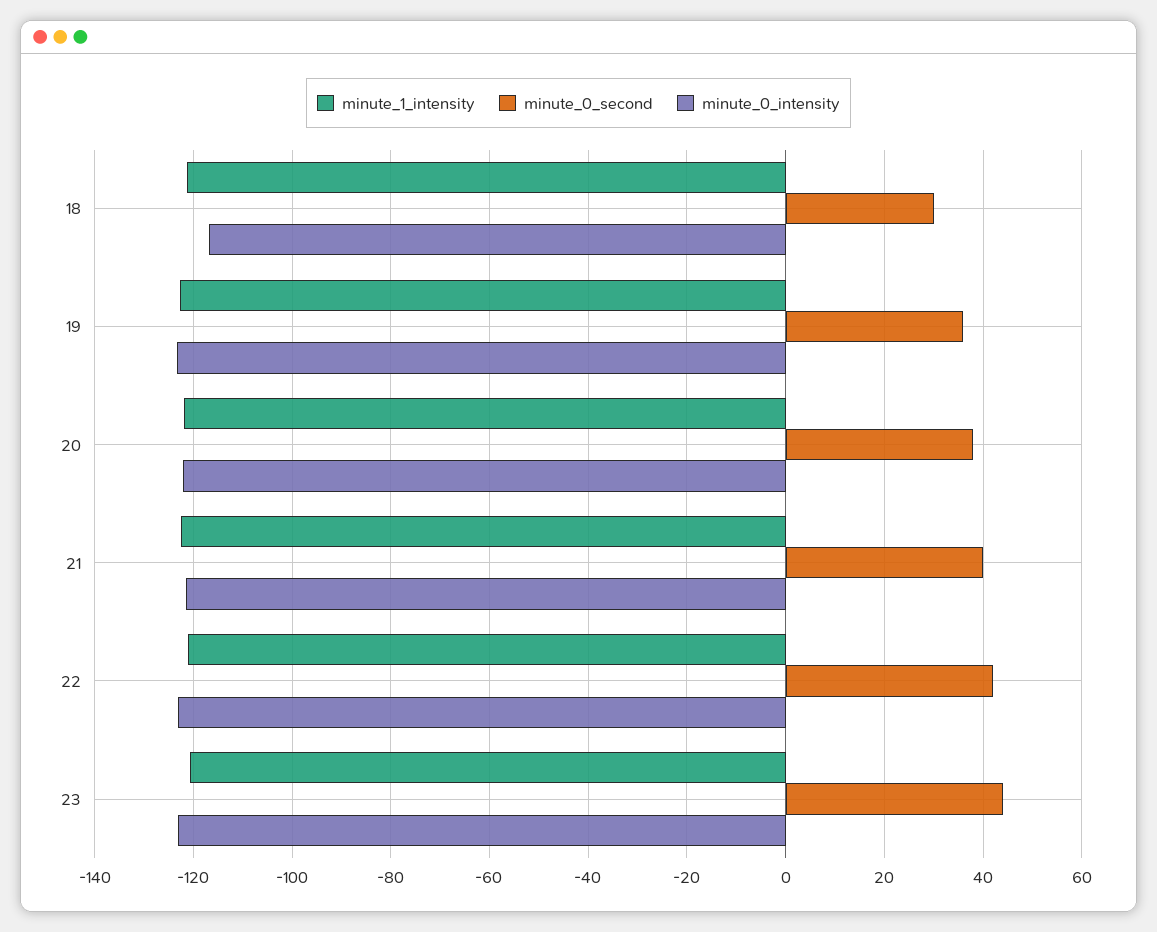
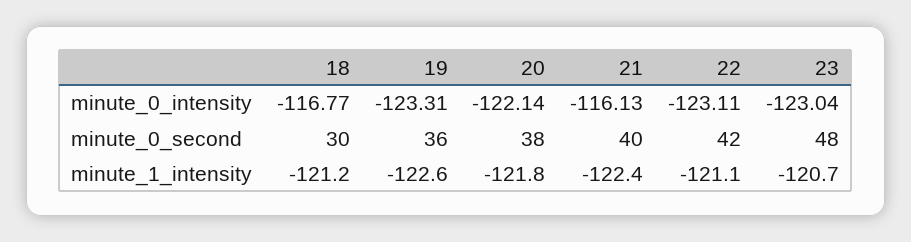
minute_0_intensity, 21: -122 -> -116.13
minute_0_second, 23: 44 -> 48

